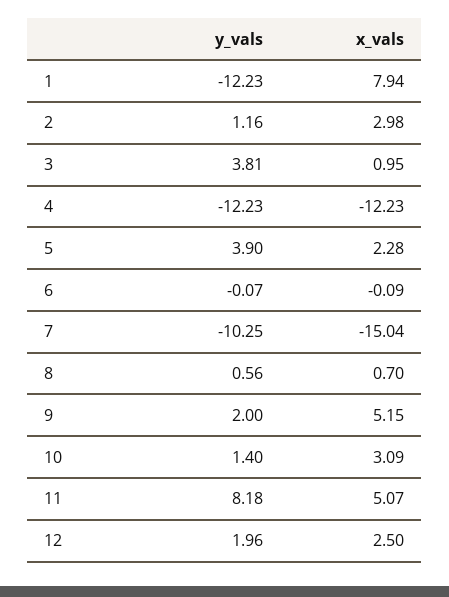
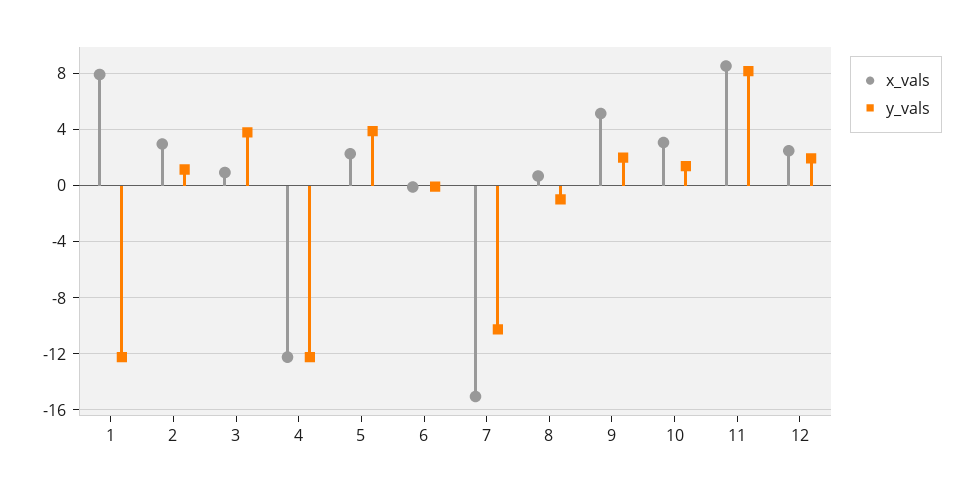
y_vals, 8: 0.56 -> -1
x_vals, 11: 5.07 -> 8.5

